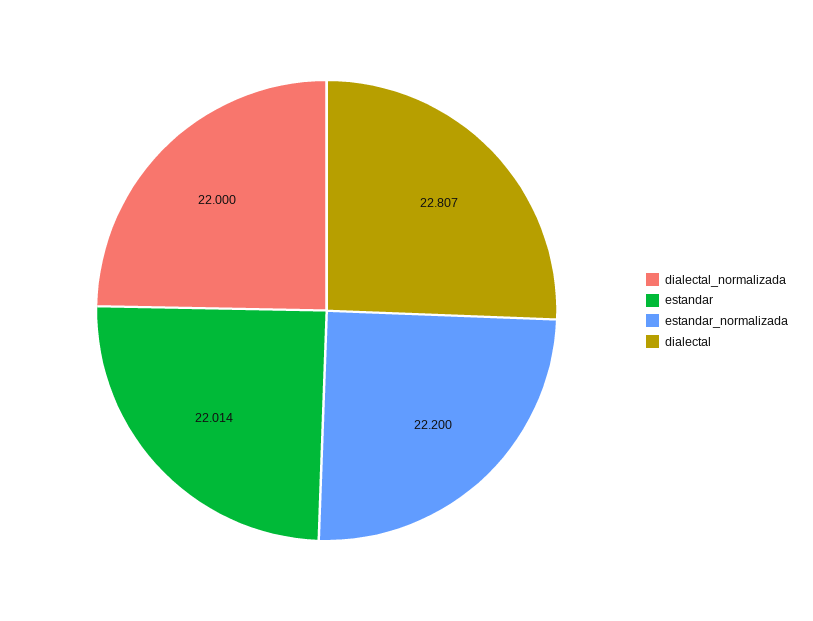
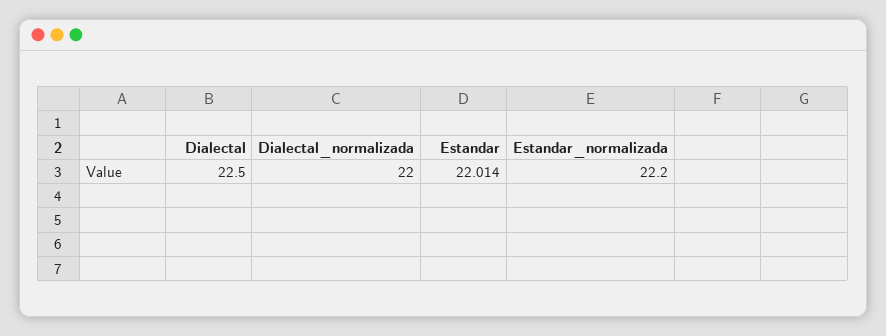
dialectal: 22.807 -> 22.5

